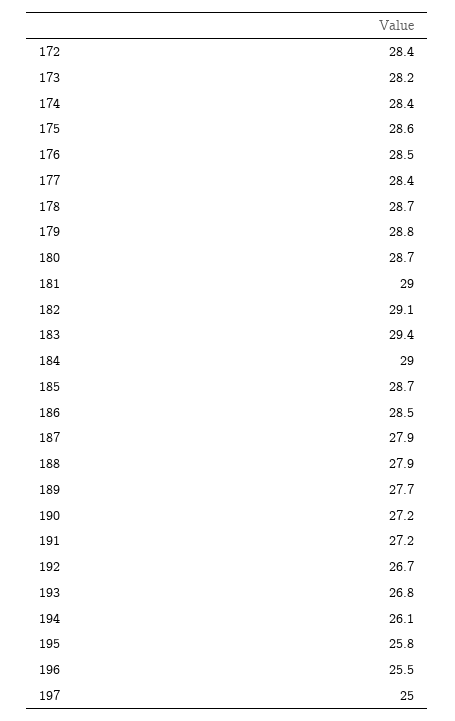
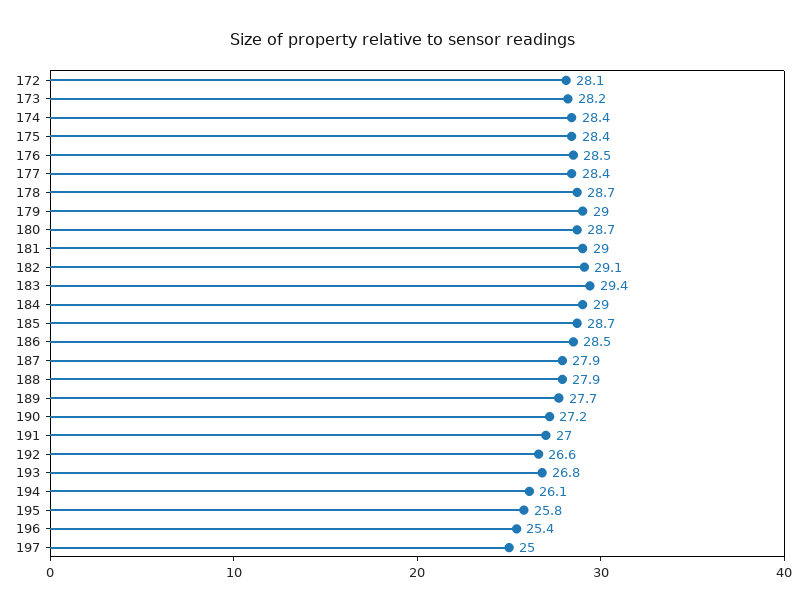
172: 28.4 -> 28.1
175: 28.6 -> 28.4
179: 28.8 -> 29
191: 27.2 -> 27
192: 26.7 -> 26.6
196: 25.5 -> 25.4

